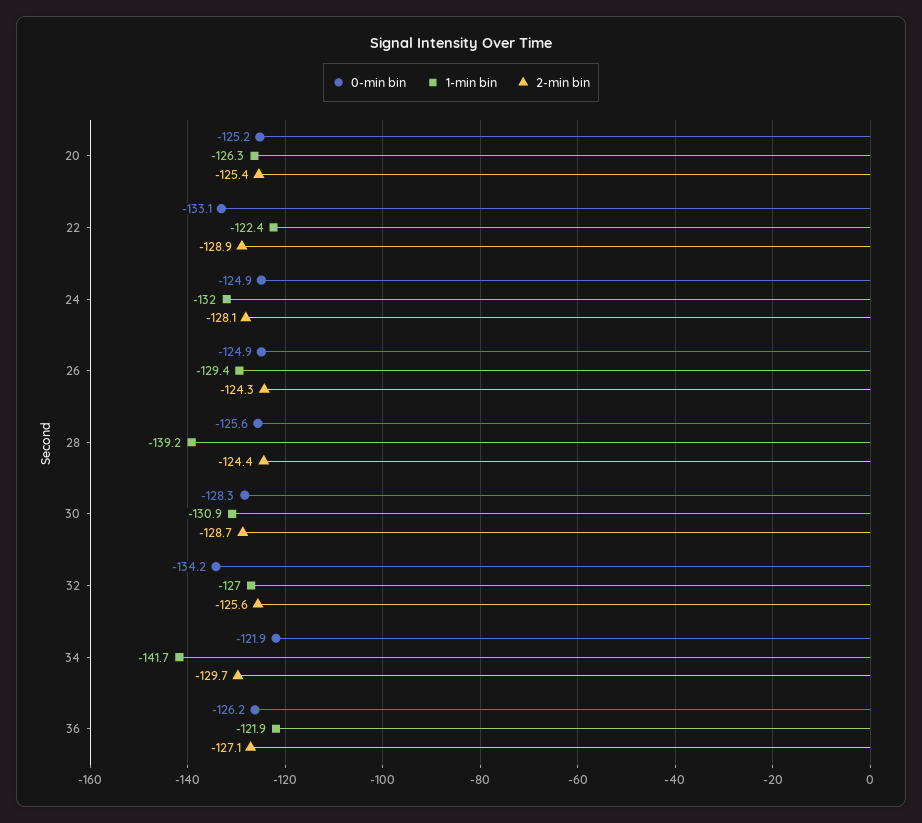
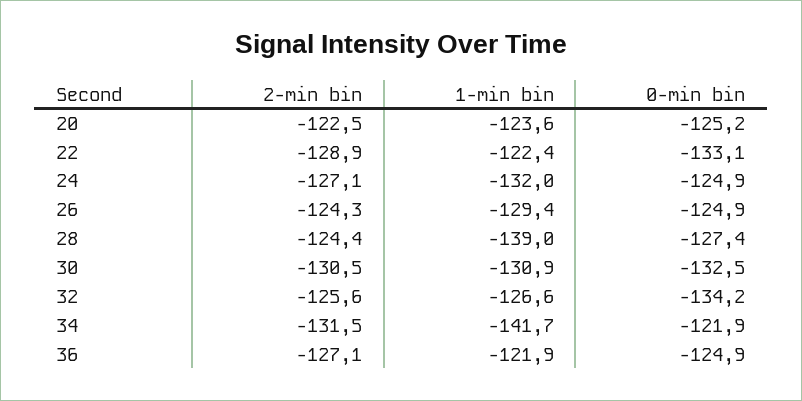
1-min bin, 20: -126.3 -> -123.6
2-min bin, 20: -125.4 -> -122.5
2-min bin, 24: -128.1 -> -127.1
0-min bin, 28: -125.6 -> -127.4
1-min bin, 28: -139.2 -> -139
0-min bin, 30: -128.3 -> -132.5
2-min bin, 30: -128.7 -> -130.5
1-min bin, 32: -127 -> -126.6
2-min bin, 34: -129.7 -> -131.5
0-min bin, 36: -126.2 -> -124.9

